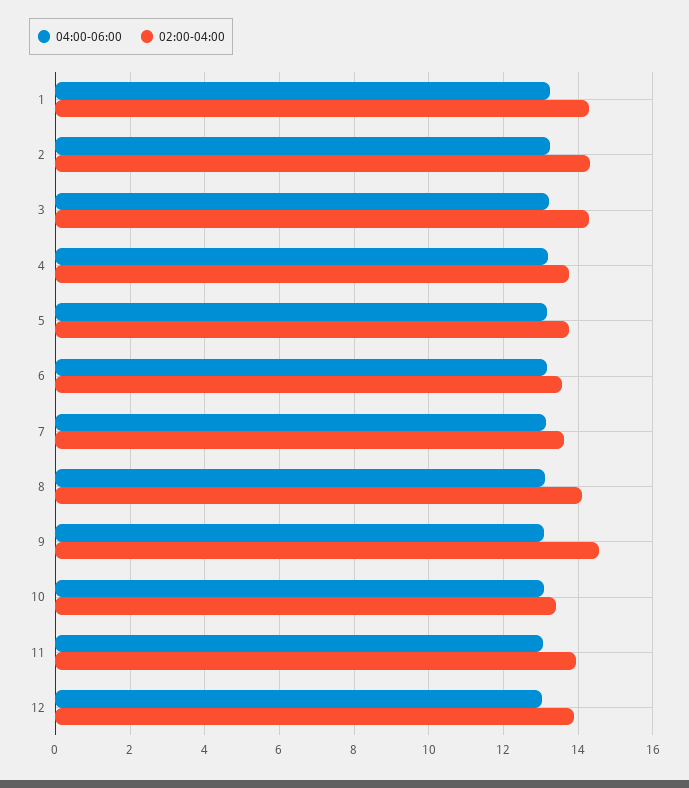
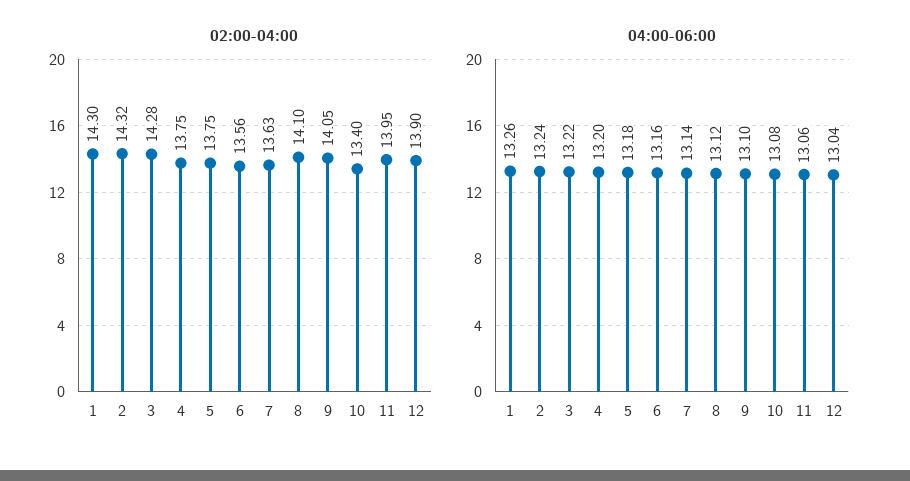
02:00-04:00, 9: 14.6 -> 14.05

